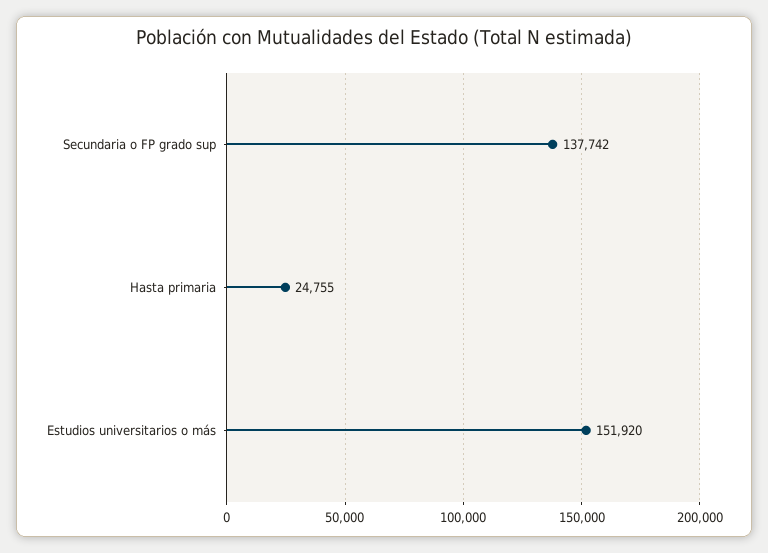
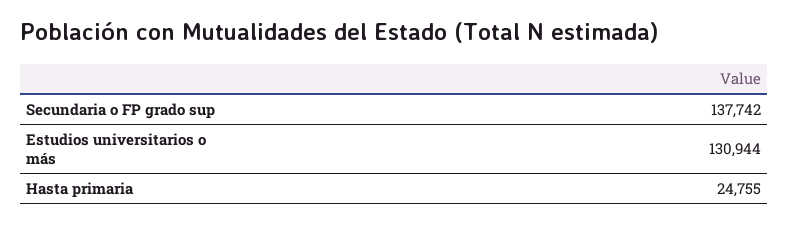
Estudios universitarios o más: 151920 -> 130944

